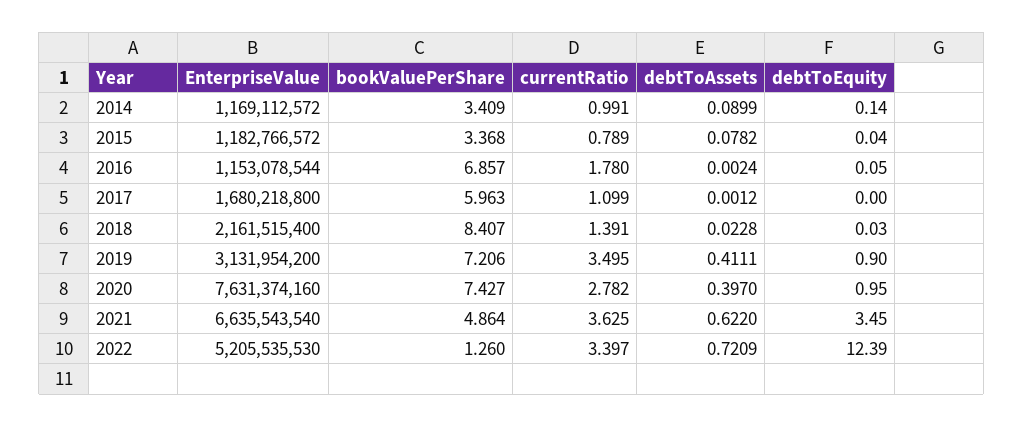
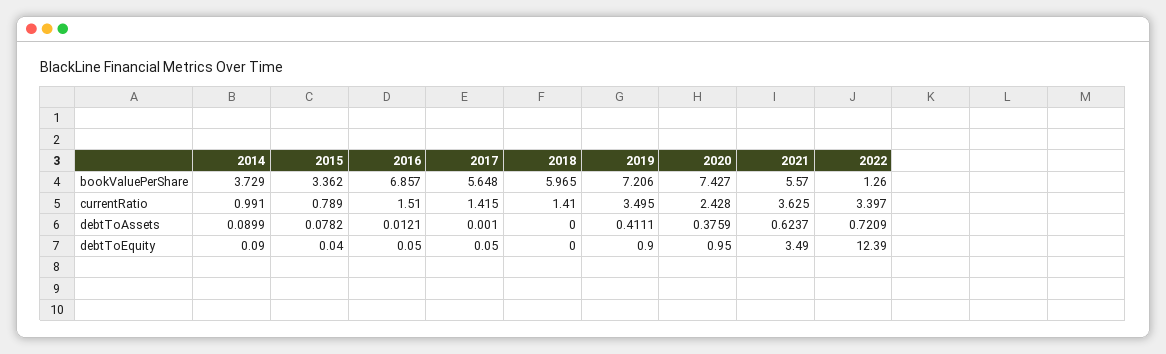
EnterpriseValue, 2014: 1169112572 -> none
bookValuePerShare, 2014: 3.409 -> 3.729
debtToEquity, 2014: 0.14 -> 0.09
EnterpriseValue, 2015: 1182766572 -> none
bookValuePerShare, 2015: 3.368 -> 3.362
EnterpriseValue, 2016: 1153078544 -> none
currentRatio, 2016: 1.78 -> 1.51
debtToAssets, 2016: 0.0024 -> 0.0121
EnterpriseValue, 2017: 1680218800 -> none
bookValuePerShare, 2017: 5.963 -> 5.648
currentRatio, 2017: 1.099 -> 1.415
debtToAssets, 2017: 0.0012 -> 0.001
debtToEquity, 2017: 0 -> 0.05
EnterpriseValue, 2018: 2161515400 -> none
bookValuePerShare, 2018: 8.407 -> 5.965
currentRatio, 2018: 1.391 -> 1.41
debtToAssets, 2018: 0.0228 -> 0
debtToEquity, 2018: 0.03 -> 0
EnterpriseValue, 2019: 3131954200 -> none
EnterpriseValue, 2020: 7631374160 -> none
currentRatio, 2020: 2.782 -> 2.428
debtToAssets, 2020: 0.397 -> 0.3759
EnterpriseValue, 2021: 6635543540 -> none
bookValuePerShare, 2021: 4.864 -> 5.57
debtToAssets, 2021: 0.622 -> 0.6237
debtToEquity, 2021: 3.45 -> 3.49
EnterpriseValue, 2022: 5205535530 -> none

